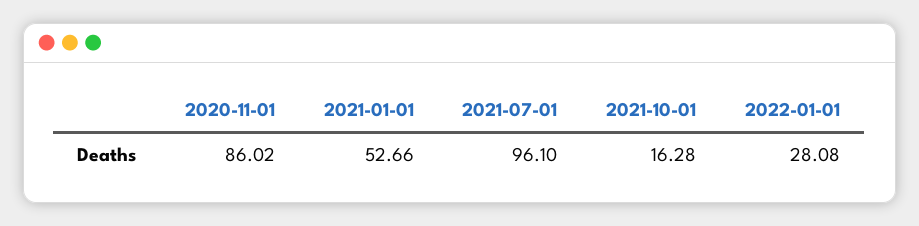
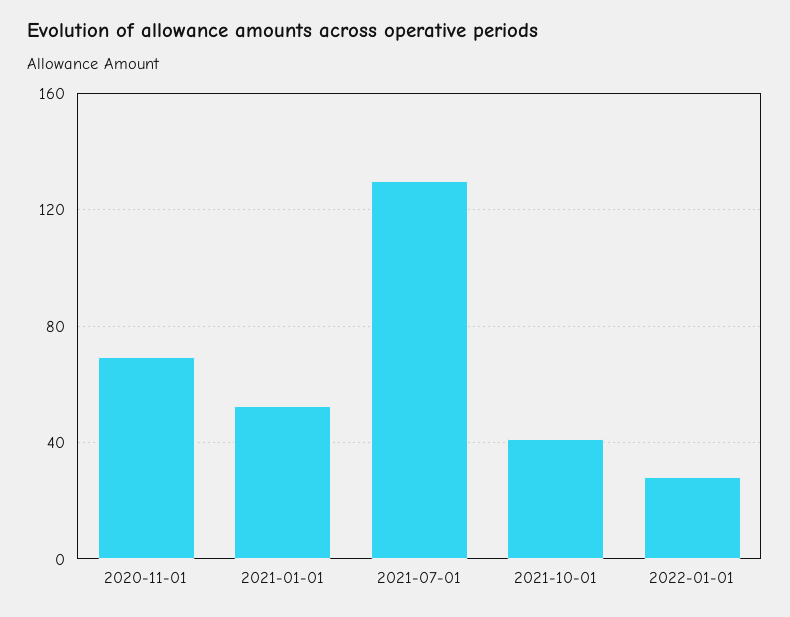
2020-11-01: 86.02 -> 70
2021-07-01: 96.1 -> 130
2021-10-01: 16.28 -> 40

